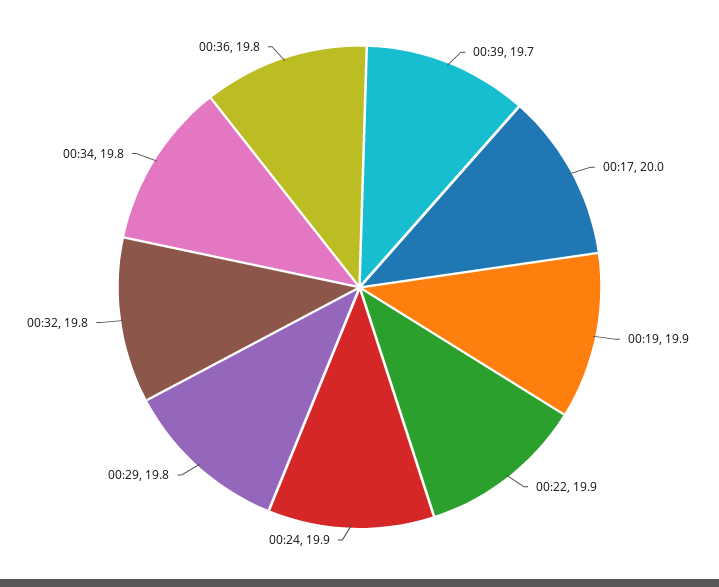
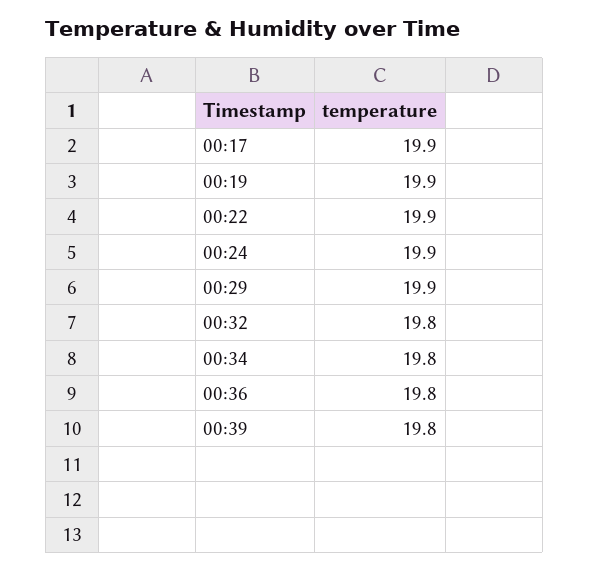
00:39: 19.7 -> 19.8
00:17: 20 -> 19.9
00:29: 19.8 -> 19.9

